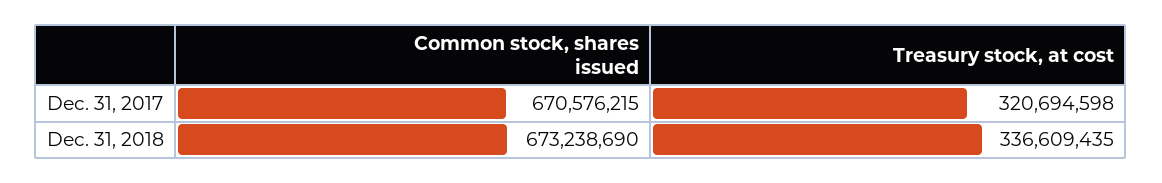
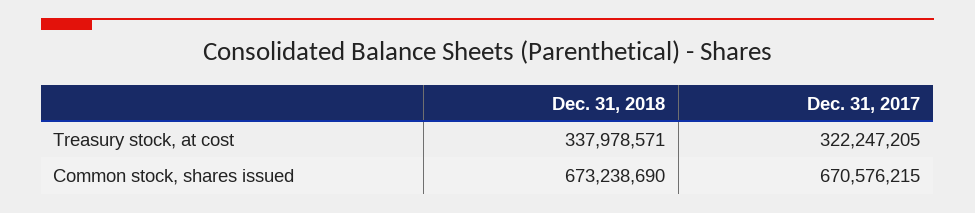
Treasury stock, at cost, Dec. 31, 2017: 320694598 -> 322247205
Treasury stock, at cost, Dec. 31, 2018: 336609435 -> 337978571

